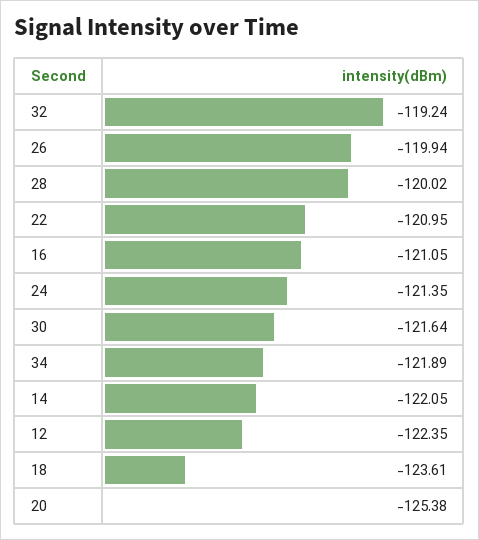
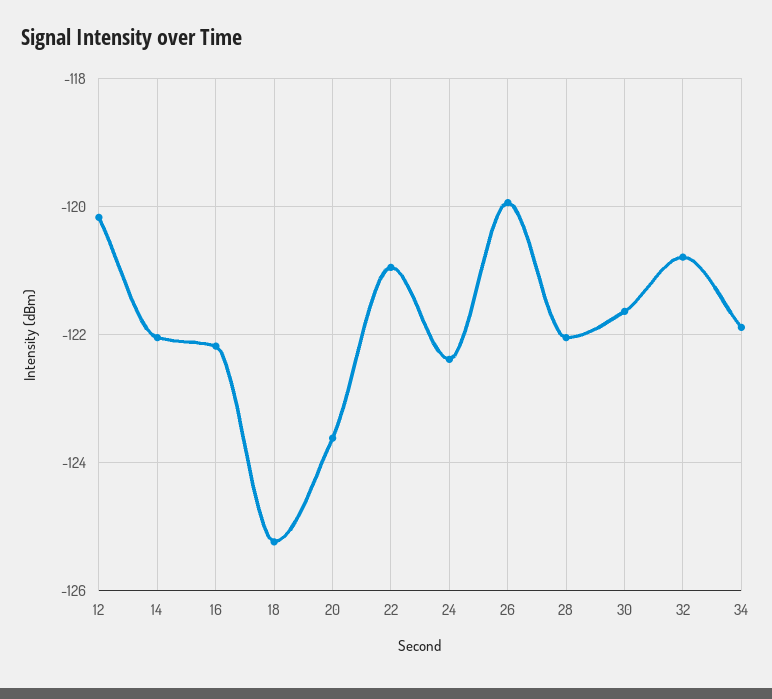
32: -119.24 -> -120.8
28: -120.02 -> -122
16: -121.05 -> -122.2
24: -121.35 -> -122.4
12: -122.35 -> -120.2
18: -123.61 -> -125.2
20: -125.38 -> -123.6

